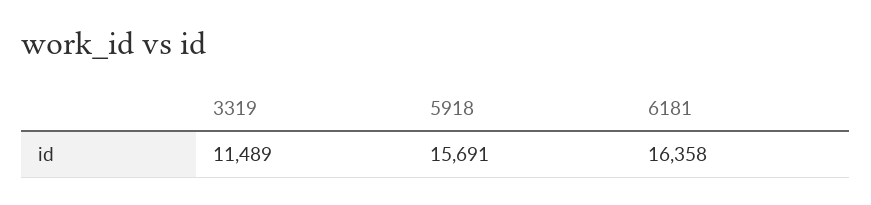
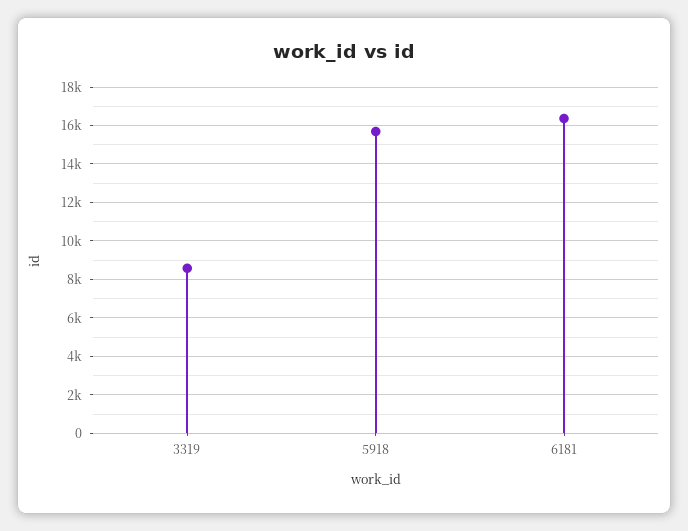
3319: 11489 -> 8500

